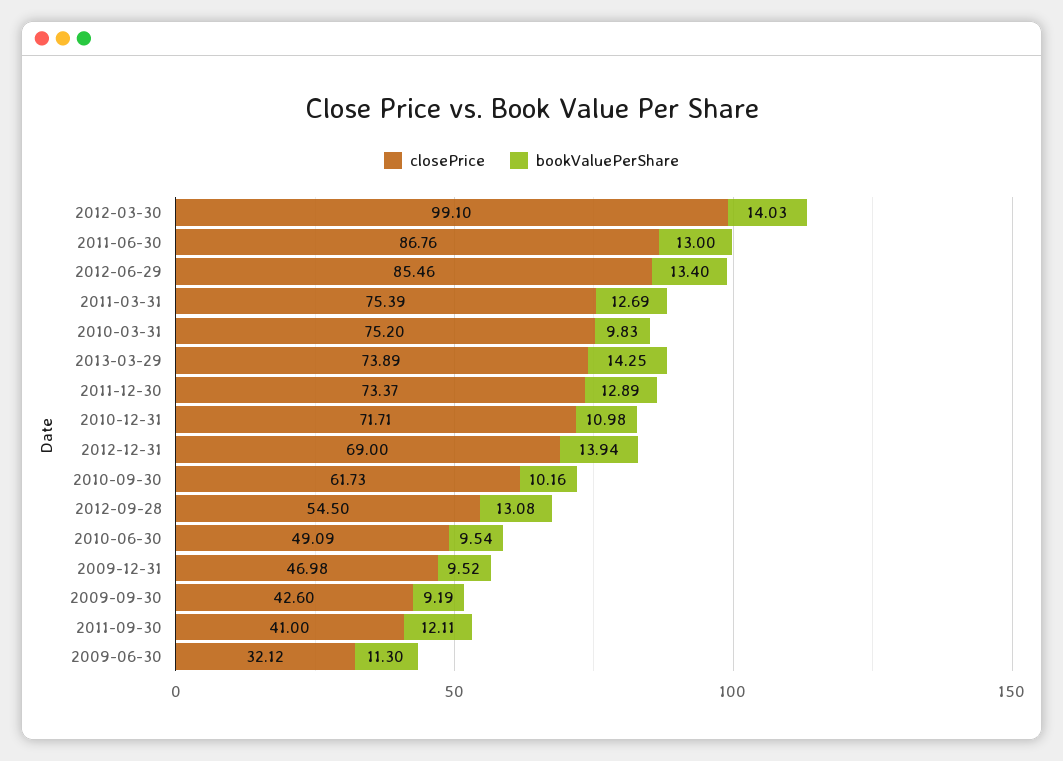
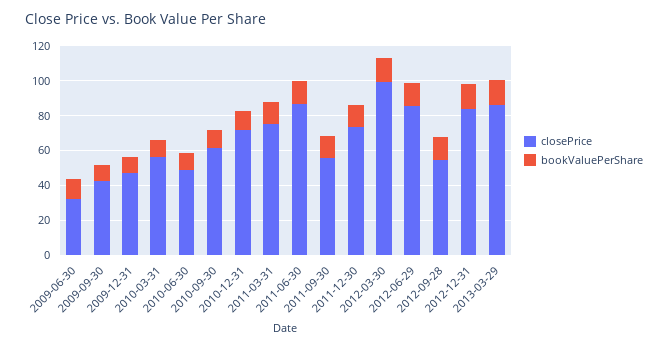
closePrice, 2010-03-31: 75.2 -> 55
closePrice, 2013-03-29: 73.89 -> 85
closePrice, 2012-12-31: 69 -> 85
closePrice, 2011-09-30: 41 -> 55

